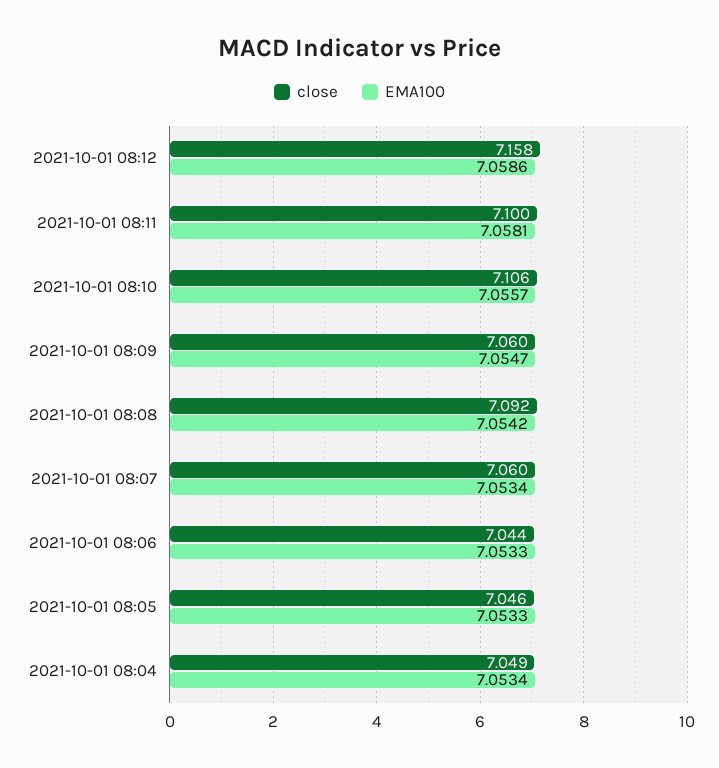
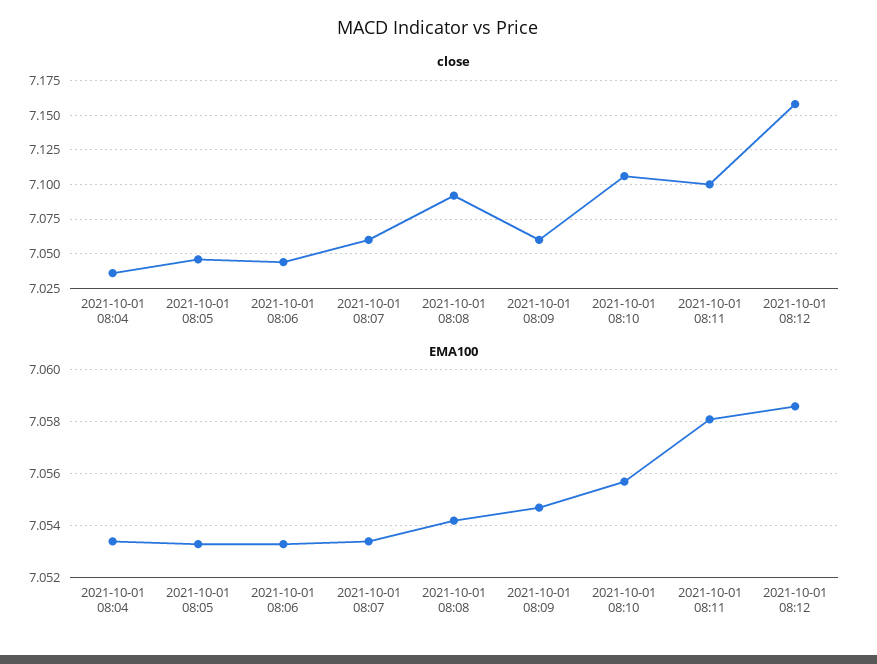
close, 2021-10-01 08:04: 7.049 -> 7.035

